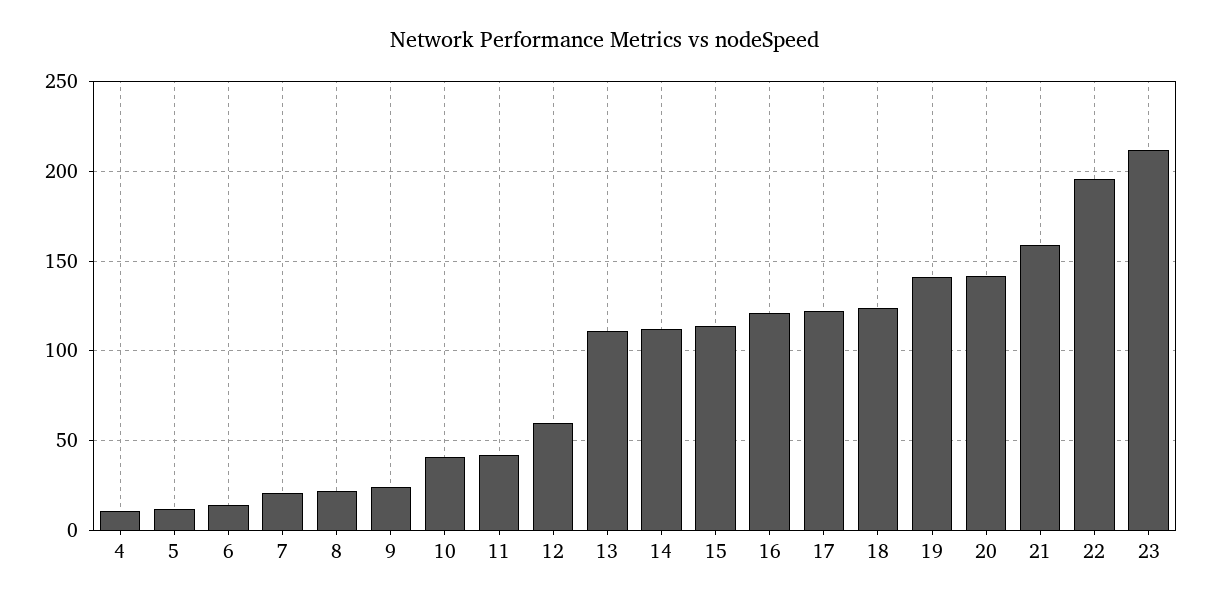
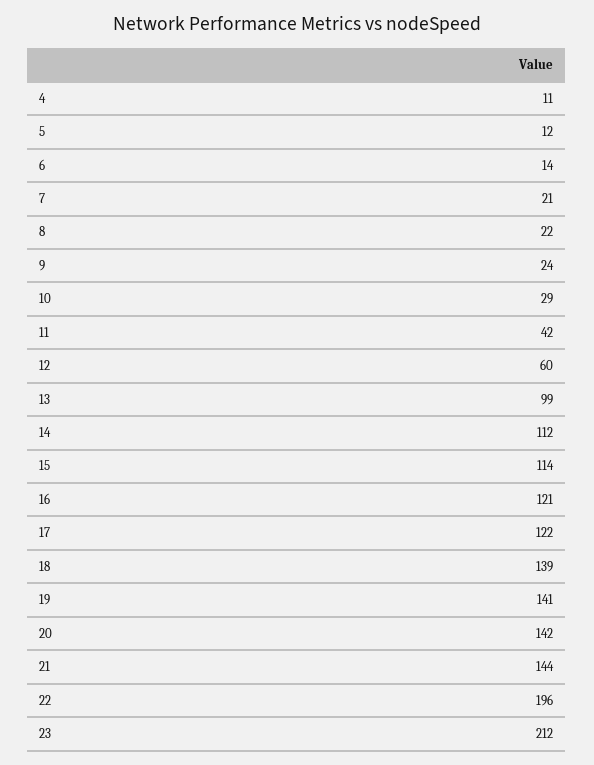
10: 40 -> 29
13: 110 -> 99
18: 125 -> 139
21: 160 -> 144

